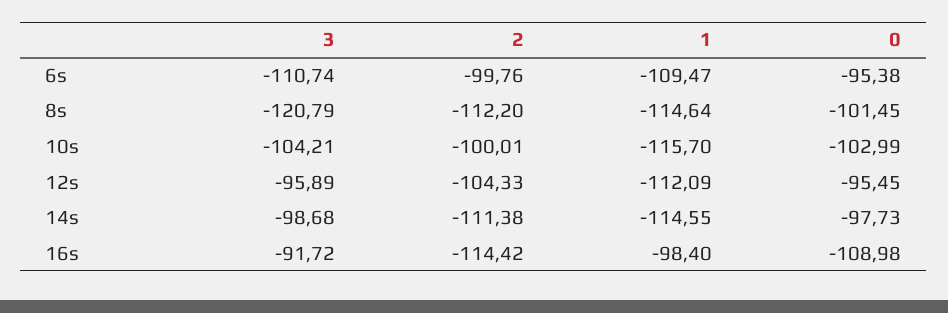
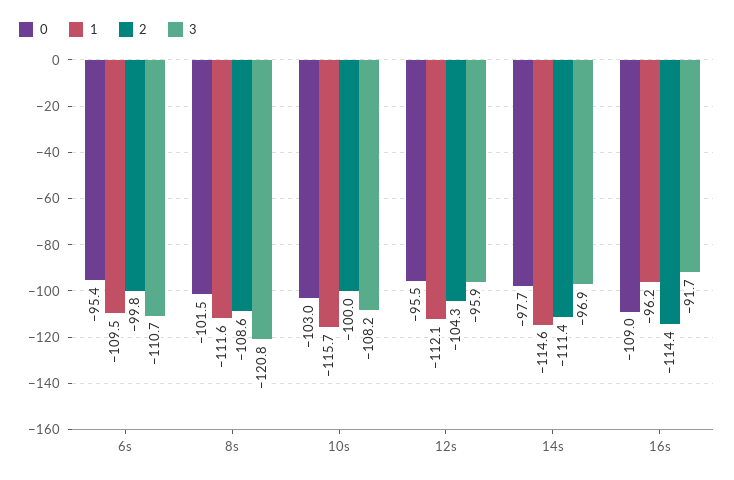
2, 8s: -112.2 -> -108.6
1, 8s: -114.64 -> -111.6
3, 10s: -104.21 -> -108.2
3, 14s: -98.68 -> -96.9
1, 16s: -98.4 -> -96.2

